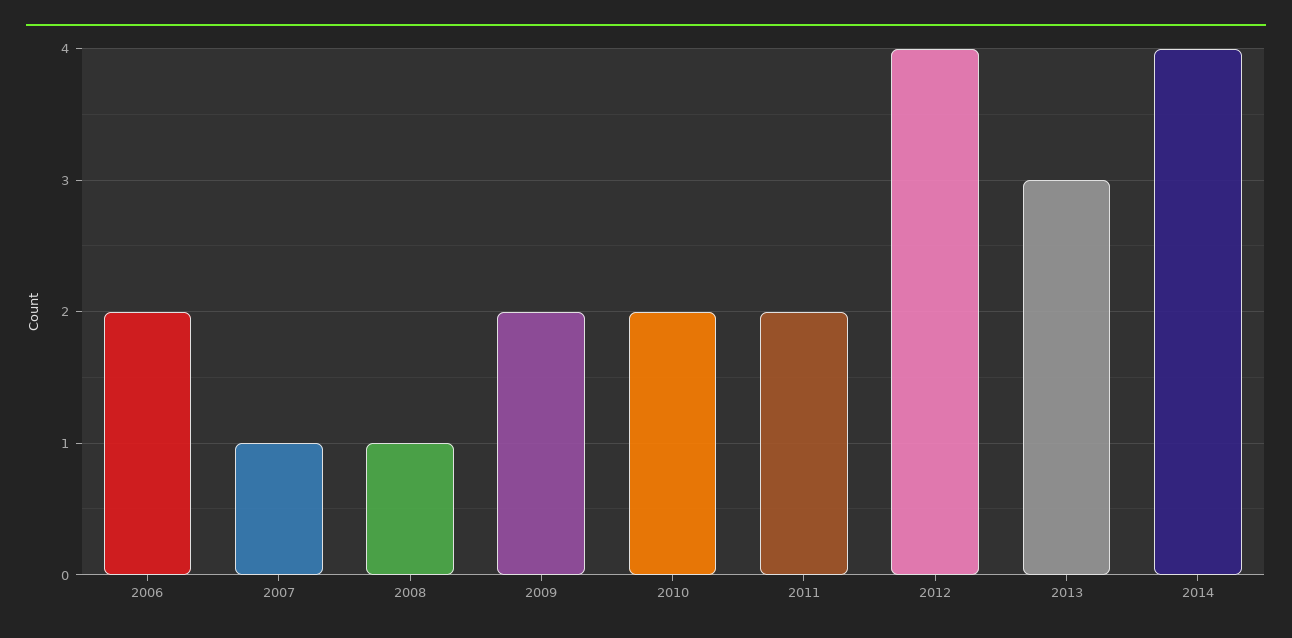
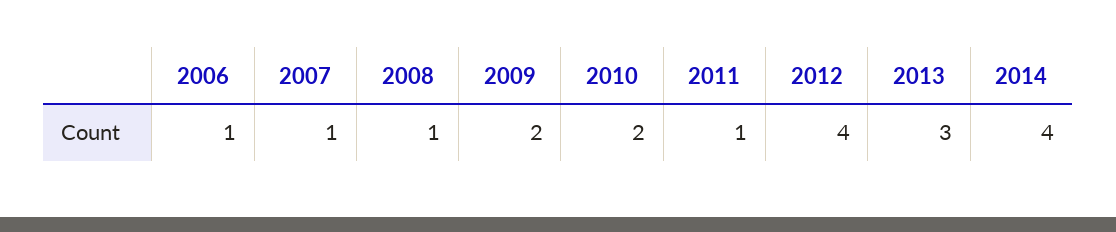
2006: 2 -> 1
2011: 2 -> 1

